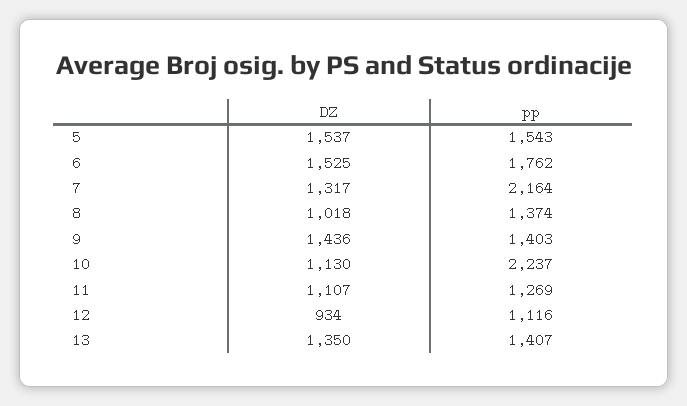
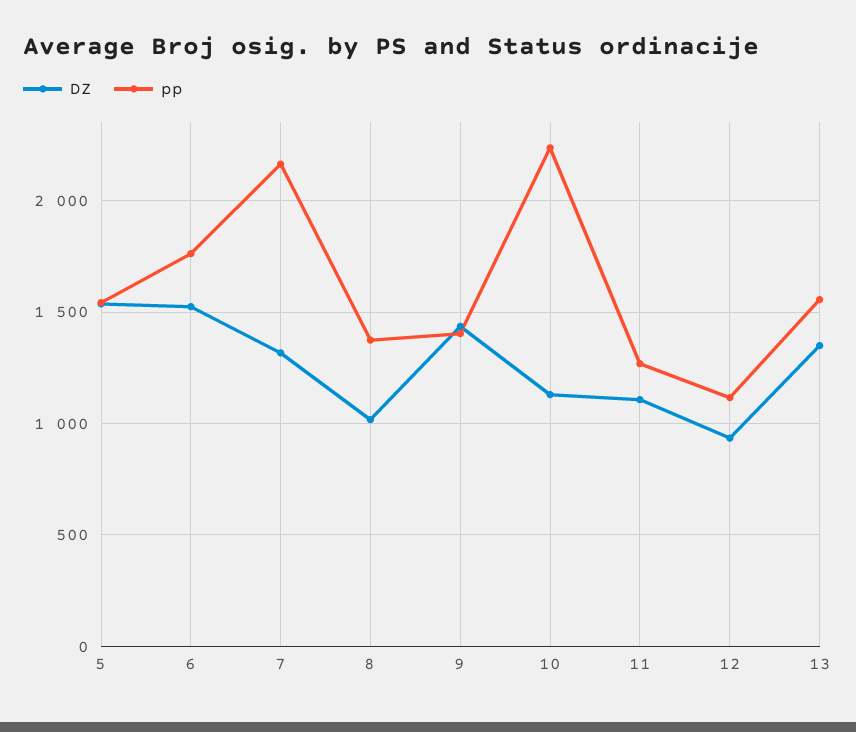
pp, 13: 1407 -> 1550

